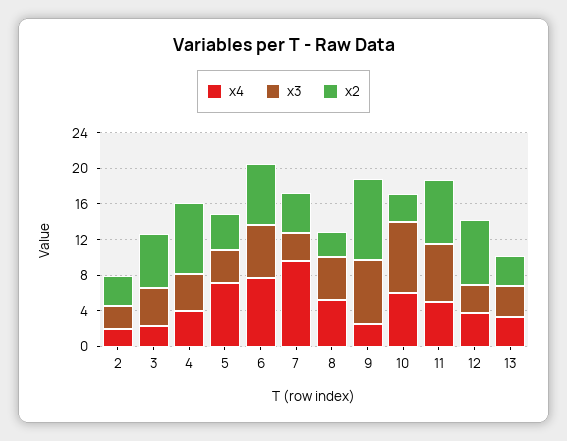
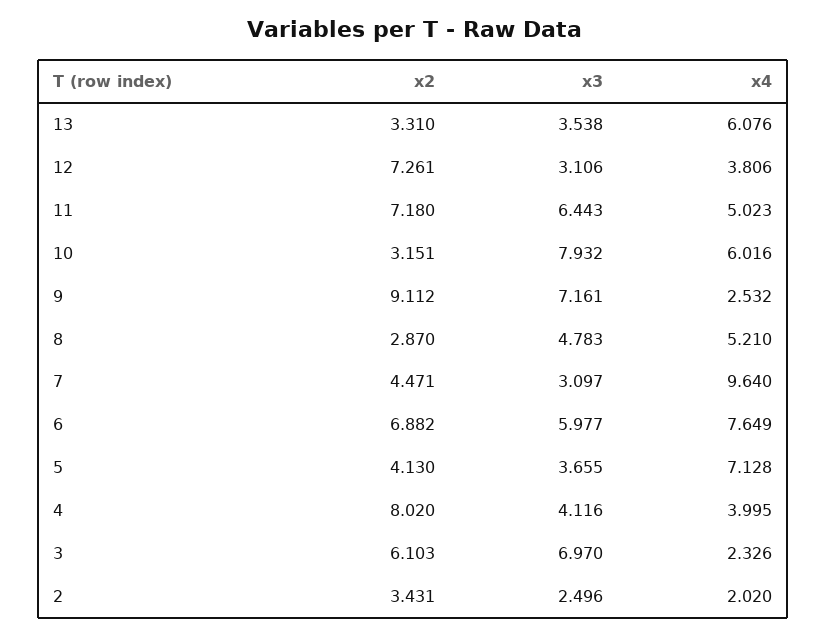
x3, 3: 4 -> 6.97
x4, 13: 3 -> 6.076

